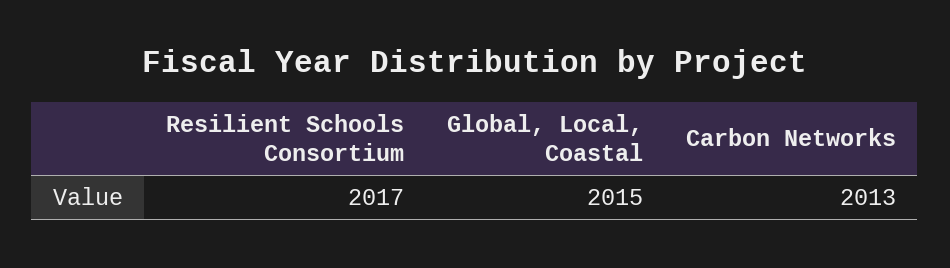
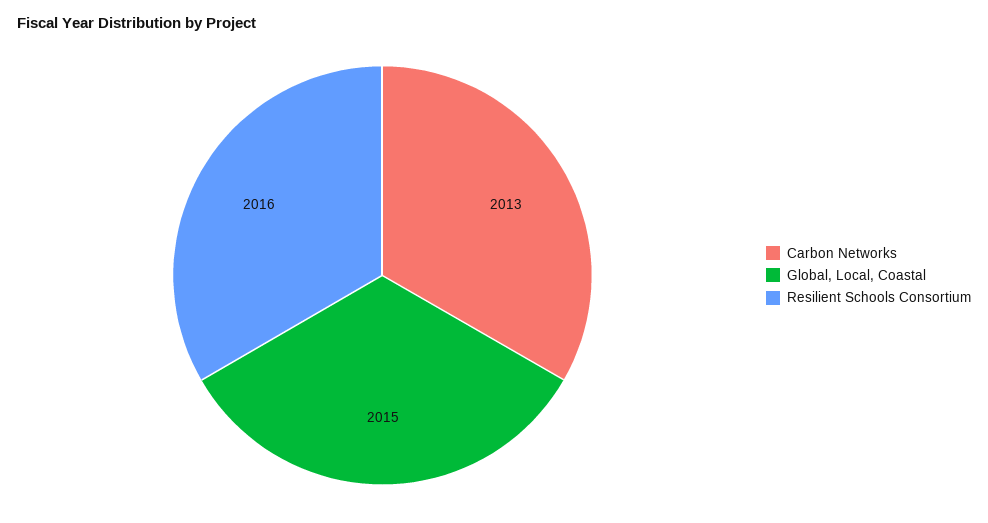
Resilient Schools Consortium: 2017 -> 2016

